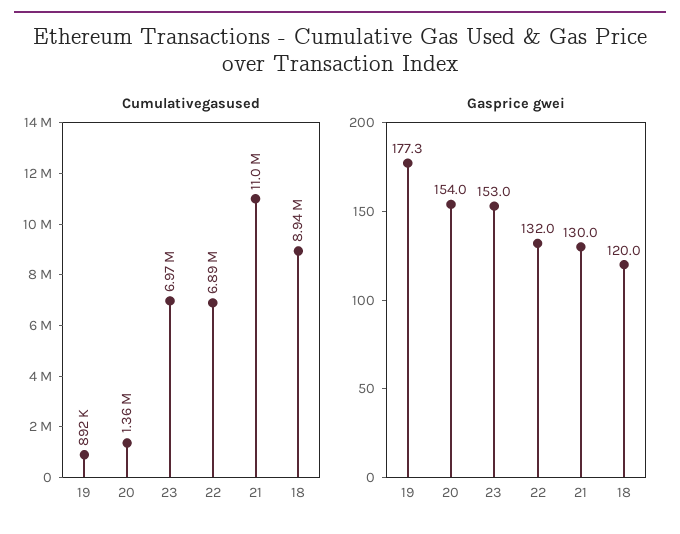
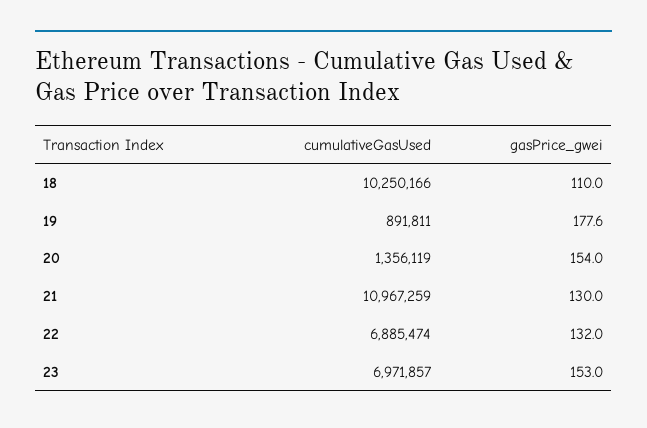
Cumulativegasused, 18: 8940000 -> 10250166
Gasprice gwei, 19: 177.3 -> 177.6
Gasprice gwei, 18: 120 -> 110

